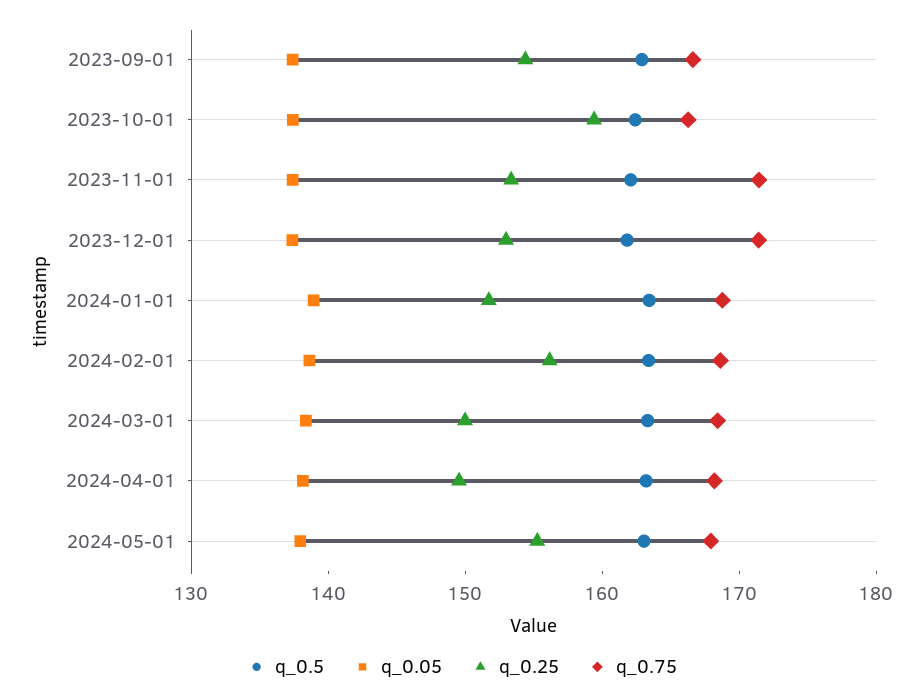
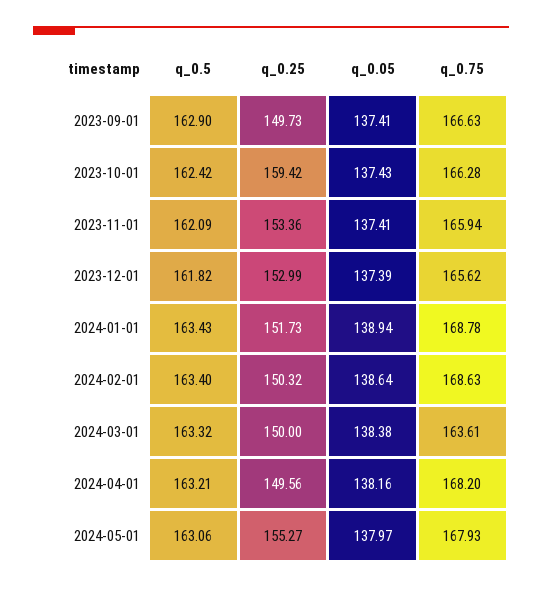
q_0.25, 2023-09-01: 154 -> 149.73
q_0.75, 2023-11-01: 172 -> 165.94
q_0.75, 2023-12-01: 172 -> 165.62
q_0.25, 2024-02-01: 156 -> 150.32
q_0.75, 2024-03-01: 168 -> 163.61

